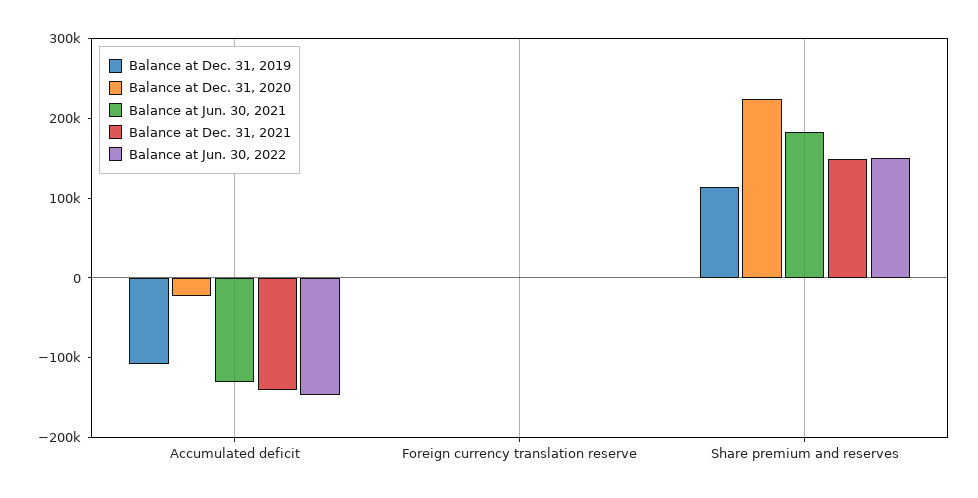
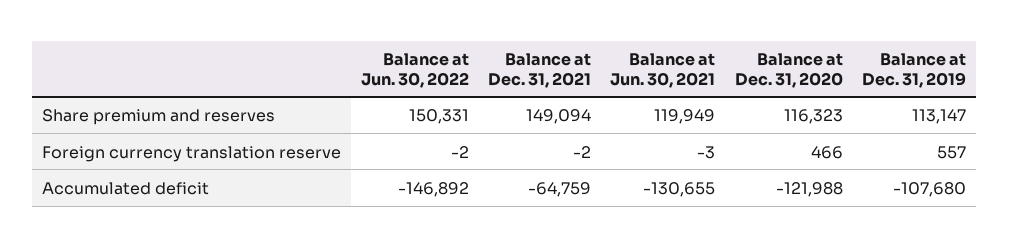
Balance at Dec. 31, 2020, Accumulated deficit: -20000 -> -121988
Balance at Dec. 31, 2021, Accumulated deficit: -140000 -> -64759
Balance at Dec. 31, 2020, Share premium and reserves: 220000 -> 116323
Balance at Jun. 30, 2021, Share premium and reserves: 180000 -> 119949

